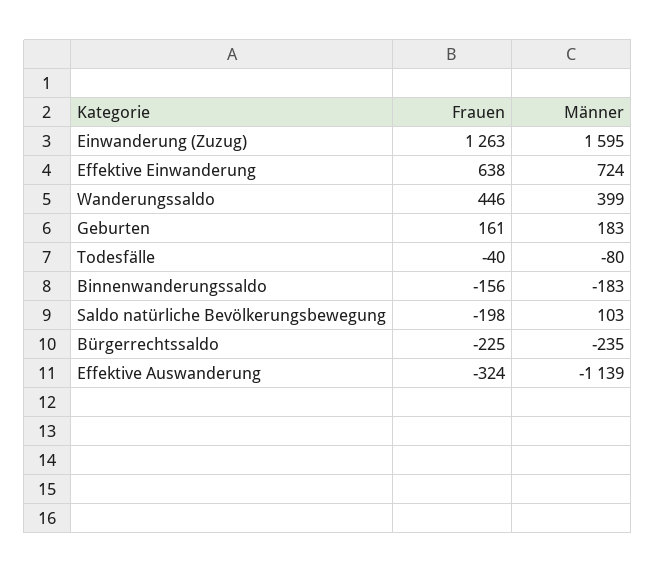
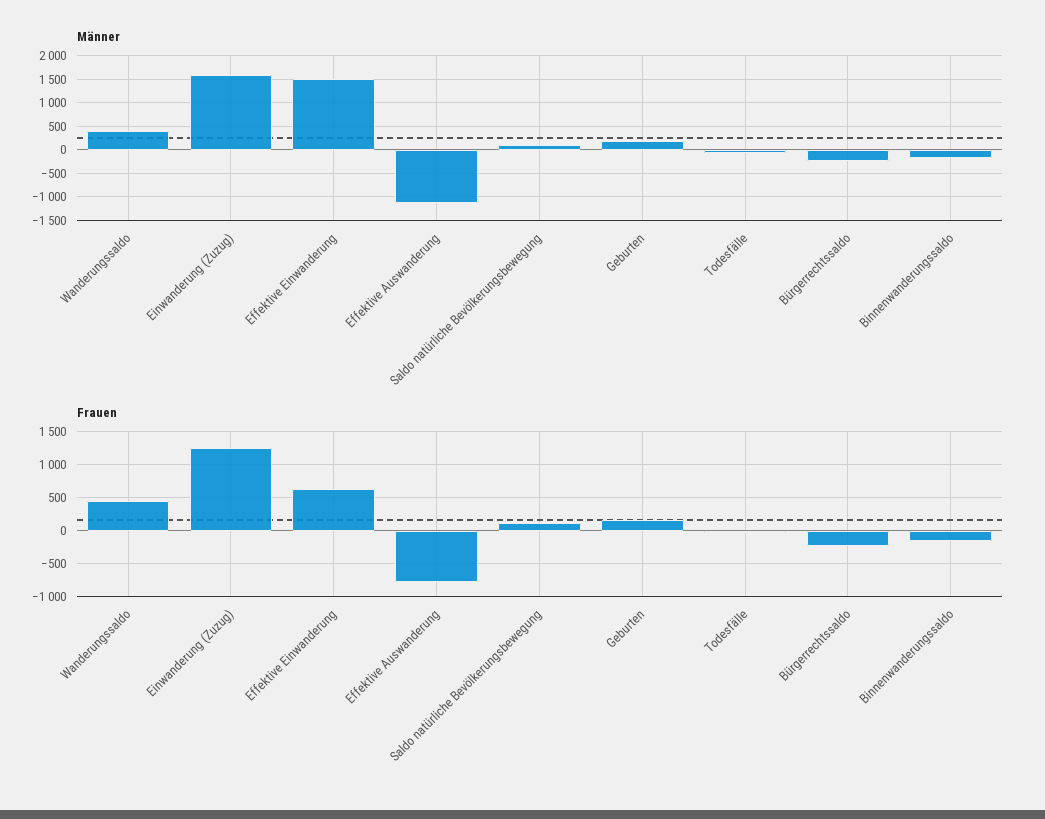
Männer, Effektive Einwanderung: 724 -> 1500
Frauen, Saldo natürliche Bevölkerungsbewegung: -198 -> 100
Frauen, Effektive Auswanderung: -324 -> -800

